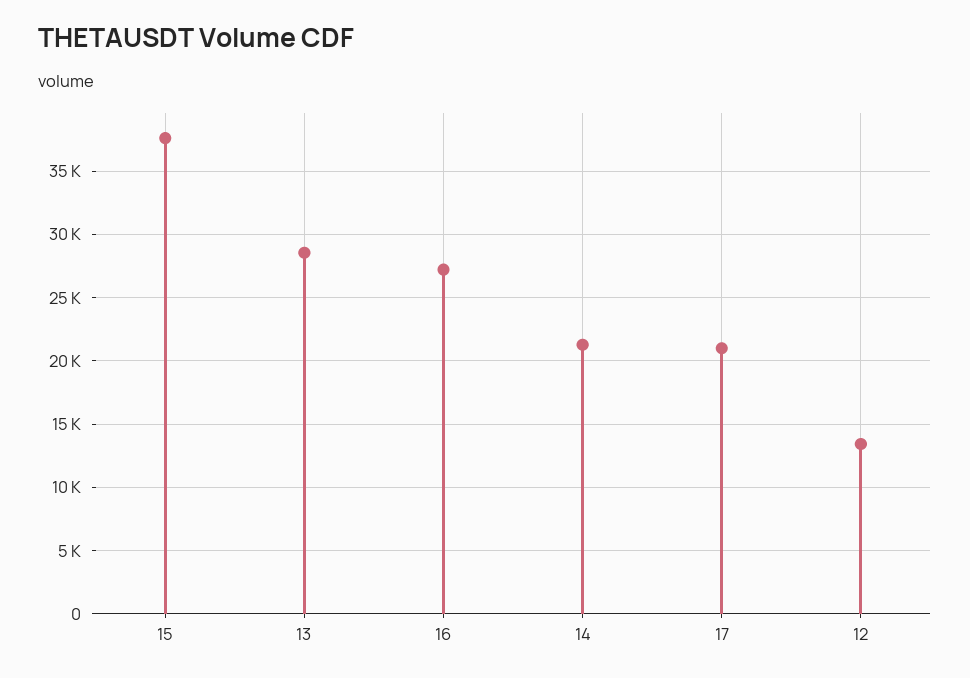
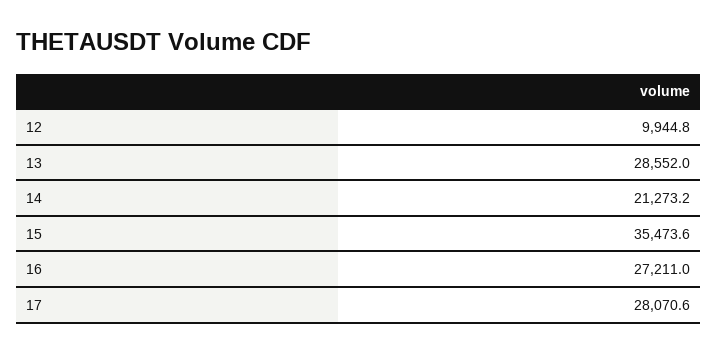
15: 37500 -> 35473.6
17: 21000 -> 28070.6
12: 13500 -> 9944.8

